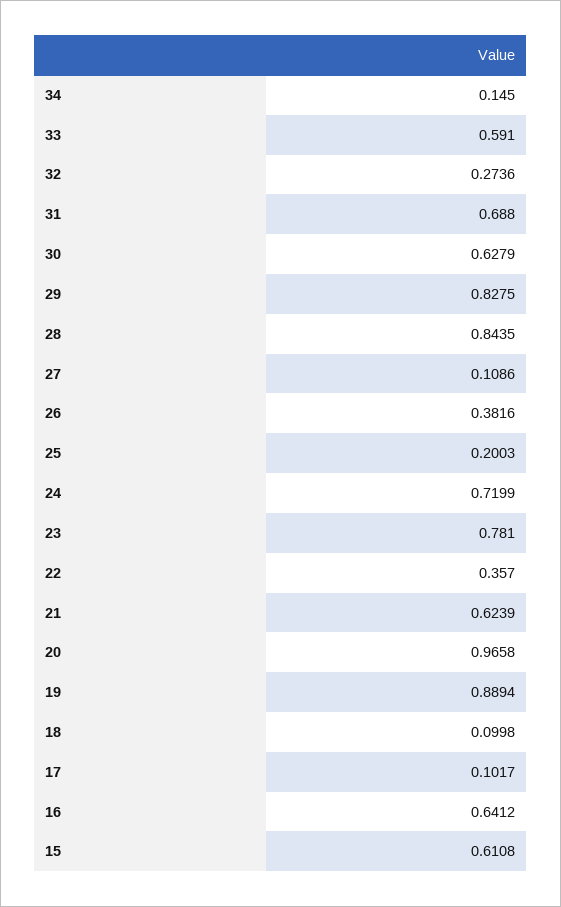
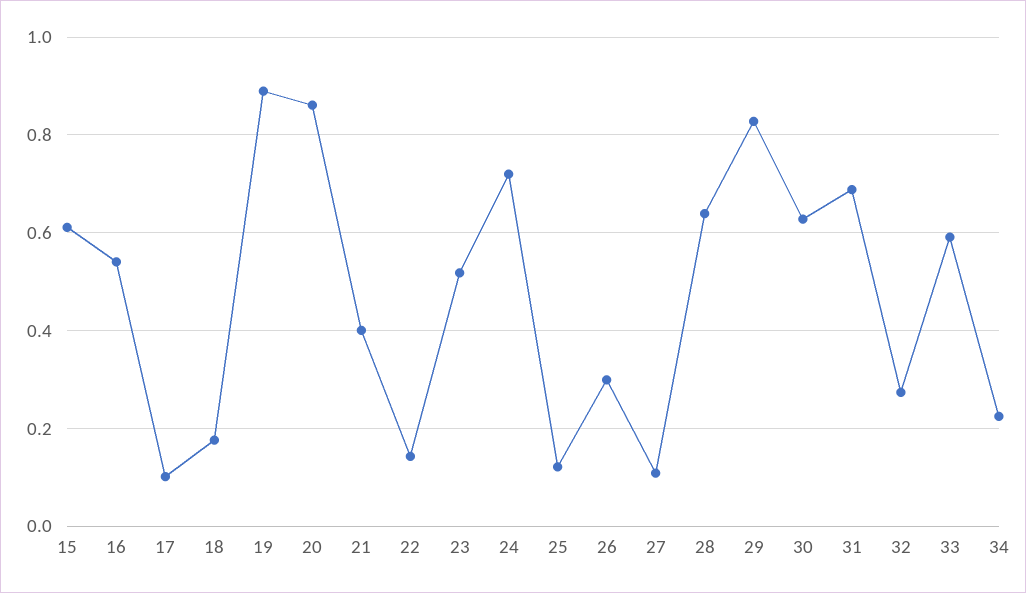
34: 0.145 -> 0.22
28: 0.8435 -> 0.64
26: 0.3816 -> 0.3
25: 0.2003 -> 0.12
23: 0.781 -> 0.52
22: 0.357 -> 0.14
21: 0.6239 -> 0.4
20: 0.9658 -> 0.86
18: 0.0998 -> 0.18
16: 0.6412 -> 0.54

